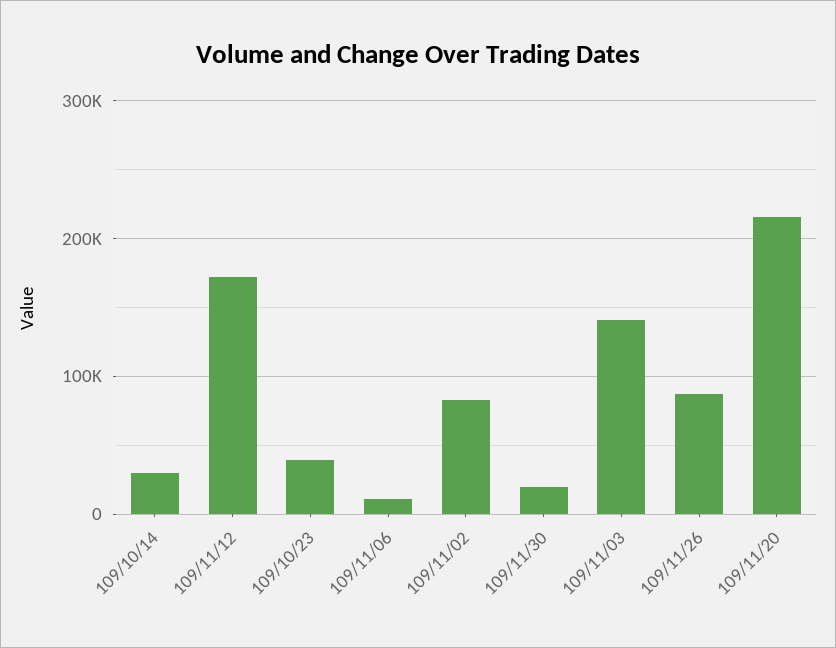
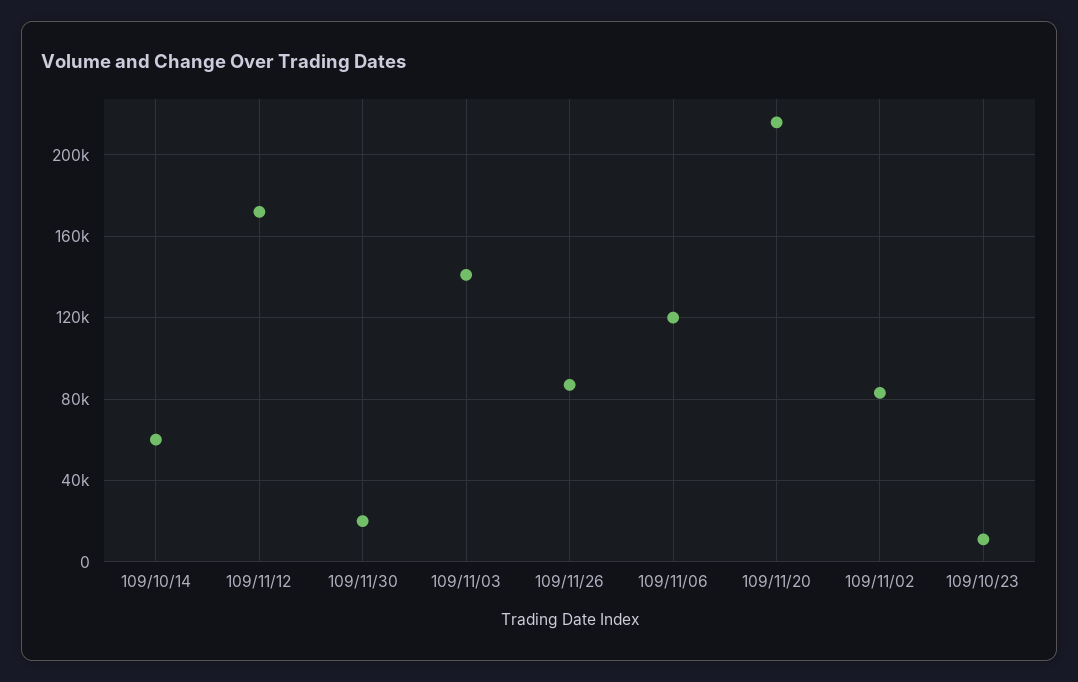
109/10/14: 30000 -> 60000
109/10/23: 40000 -> 10000
109/11/06: 10000 -> 120000

